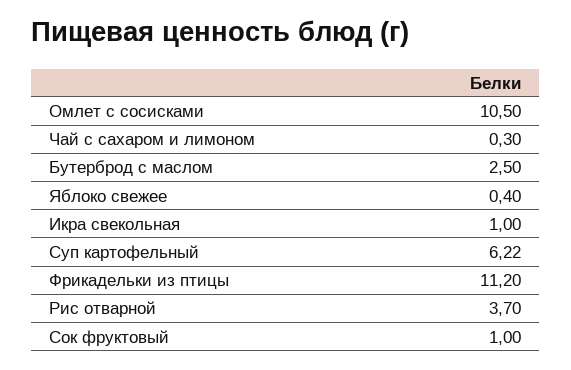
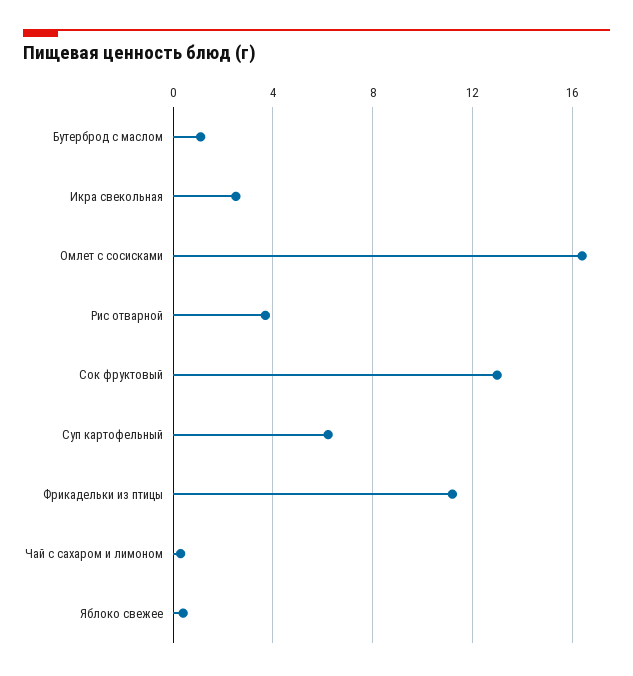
Омлет с сосисками: 10.5 -> 16.5
Бутерброд с маслом: 2.5 -> 1
Икра свекольная: 1 -> 2.5
Сок фруктовый: 1 -> 13

